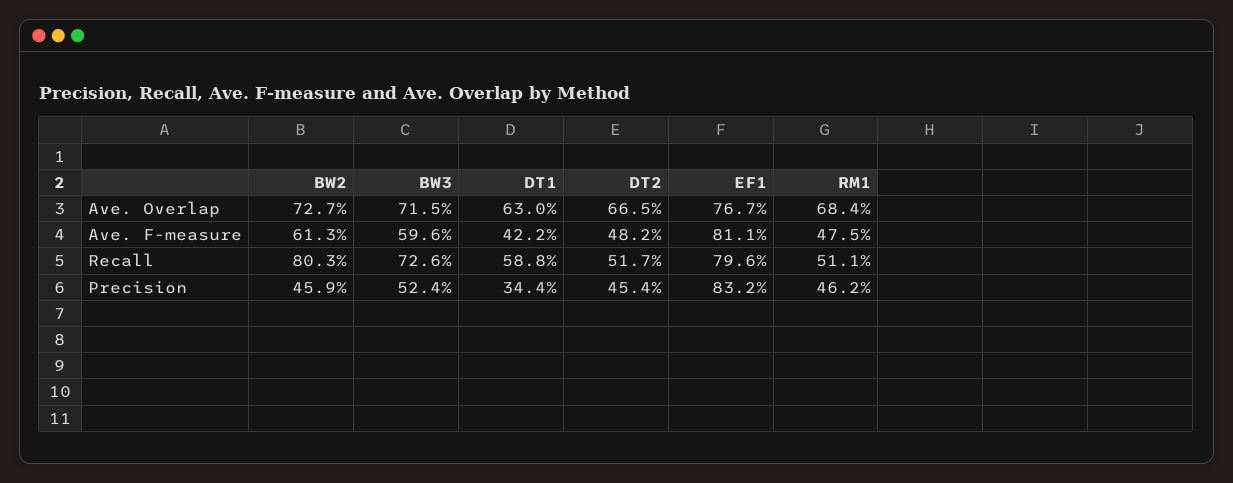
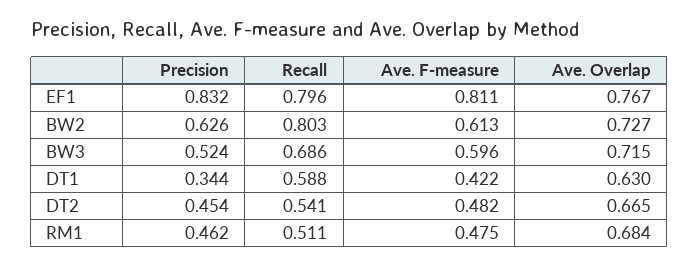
BW3, Recall: 0.726 -> 0.686
DT2, Recall: 0.517 -> 0.541
BW2, Precision: 0.459 -> 0.626

